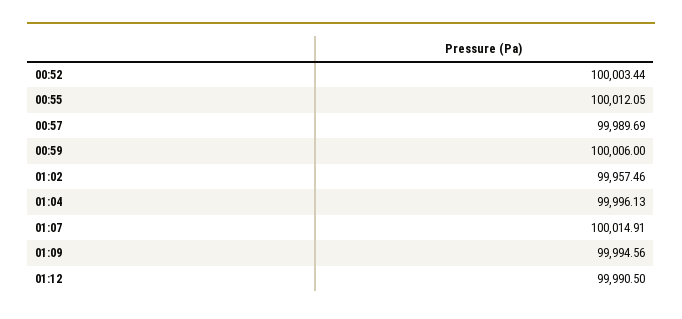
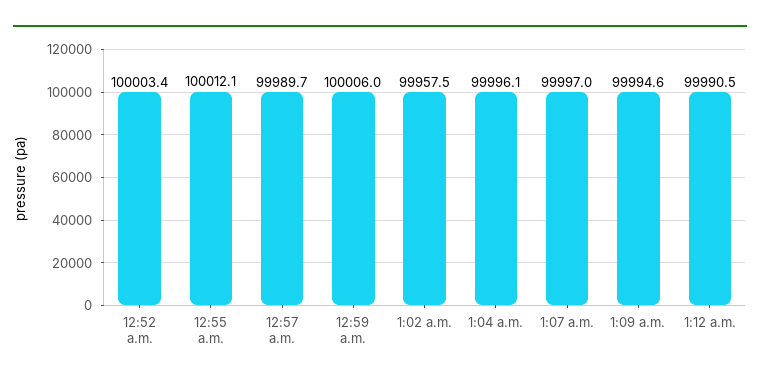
01:07: 100014.91 -> 99997

